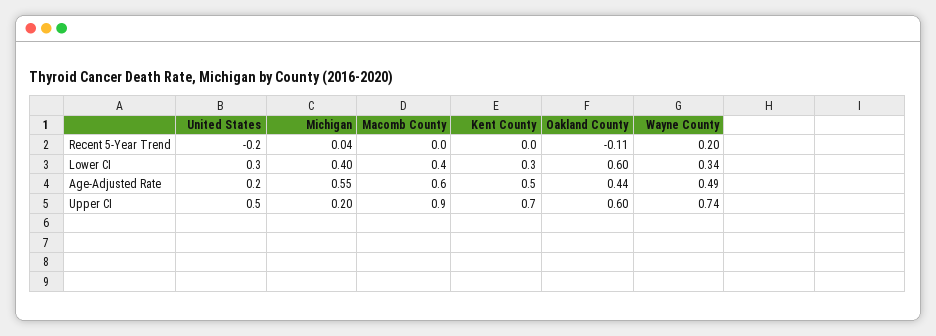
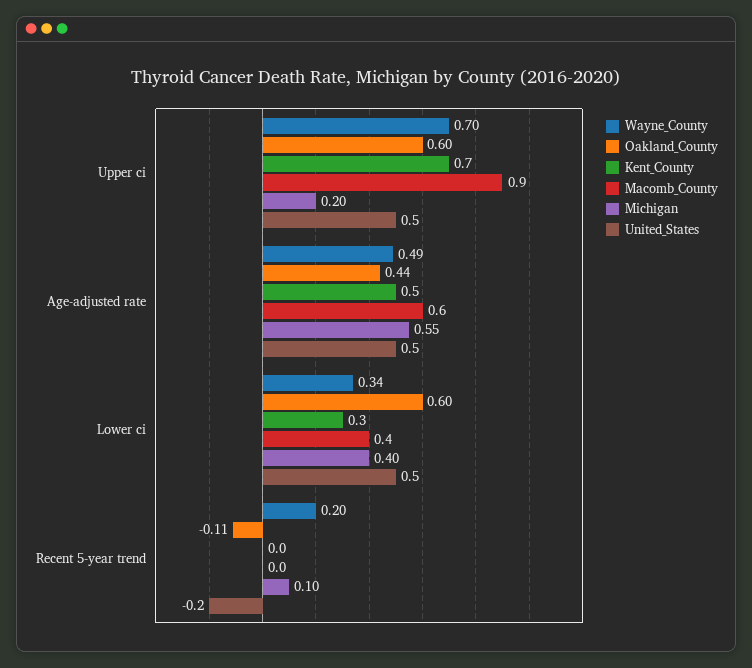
Michigan, Recent 5-Year Trend: 0.04 -> 0.1
United States, Lower CI: 0.3 -> 0.5
United States, Age-Adjusted Rate: 0.2 -> 0.5
Wayne County, Upper CI: 0.74 -> 0.7

